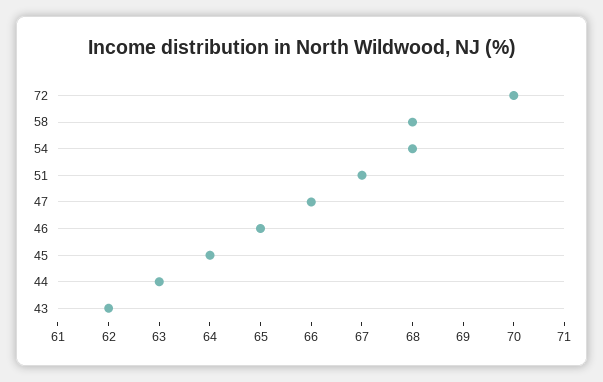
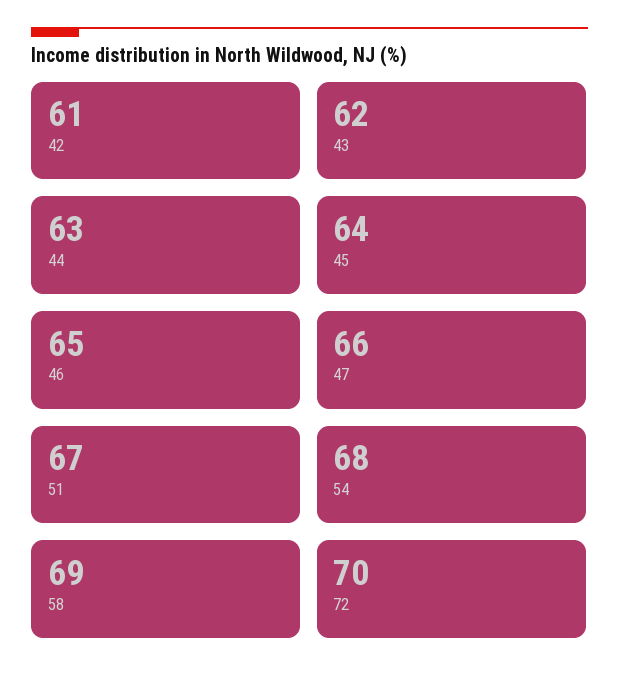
58: 68 -> 69
42: none -> 61

